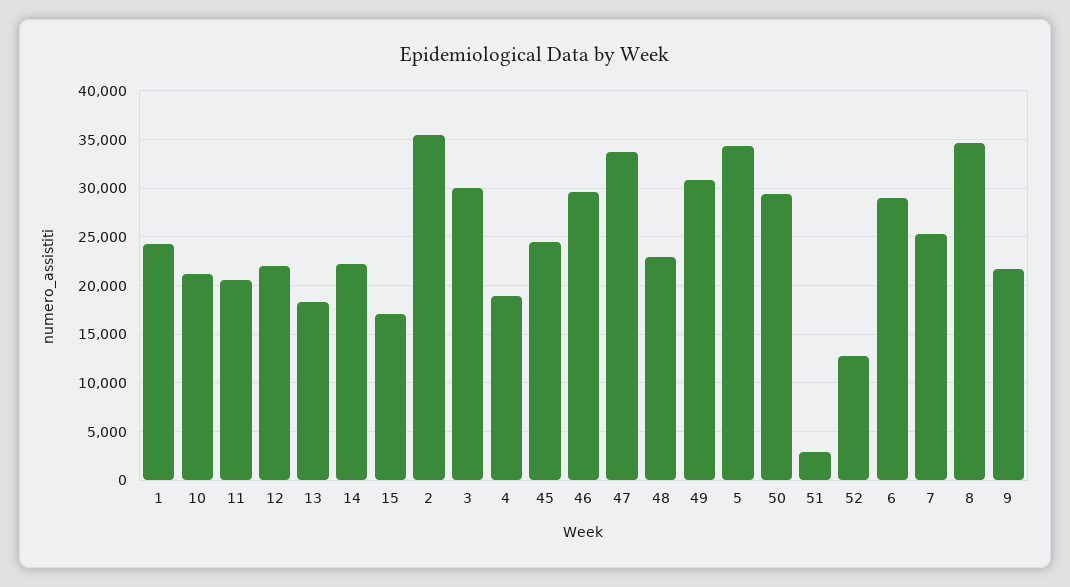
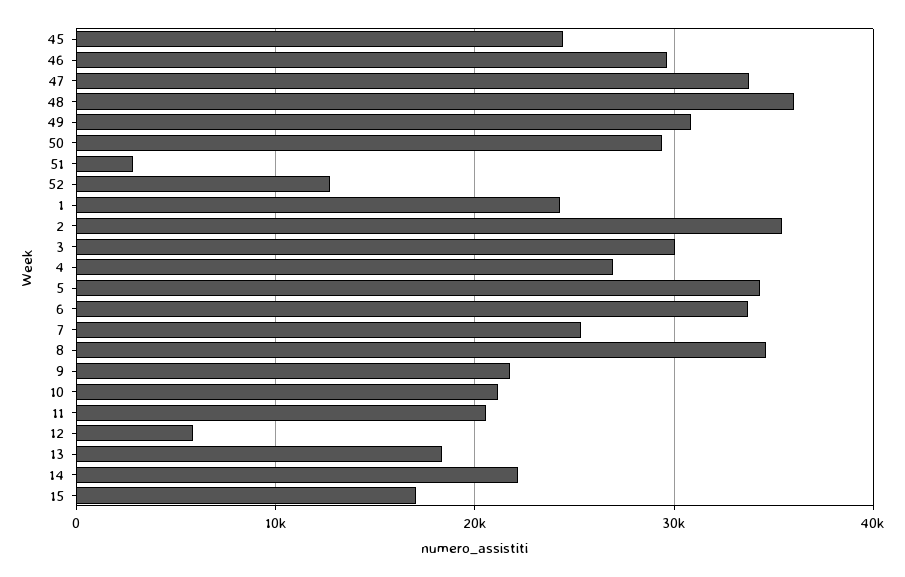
12: 22000 -> 6000
4: 19000 -> 27000
48: 23000 -> 36000
6: 29000 -> 34000

